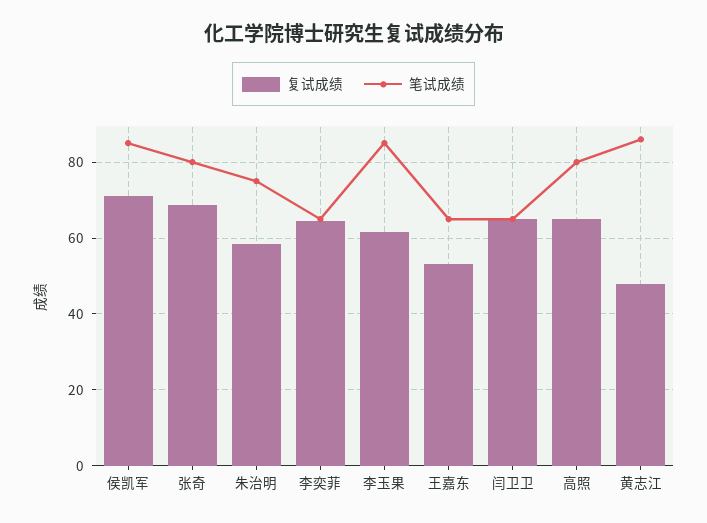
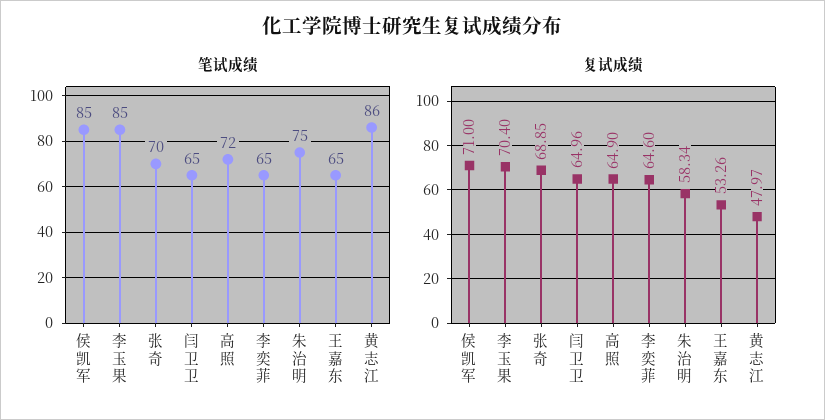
笔试成绩, 张奇: 80 -> 70
复试成绩, 李玉果: 62 -> 70.4
笔试成绩, 高照: 80 -> 72

